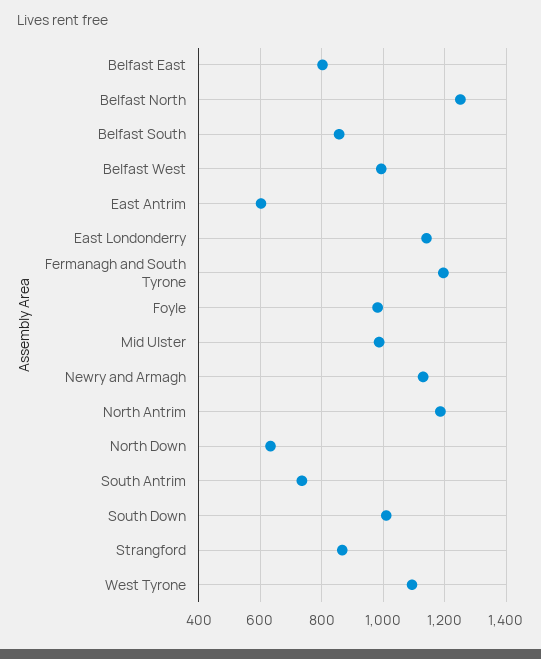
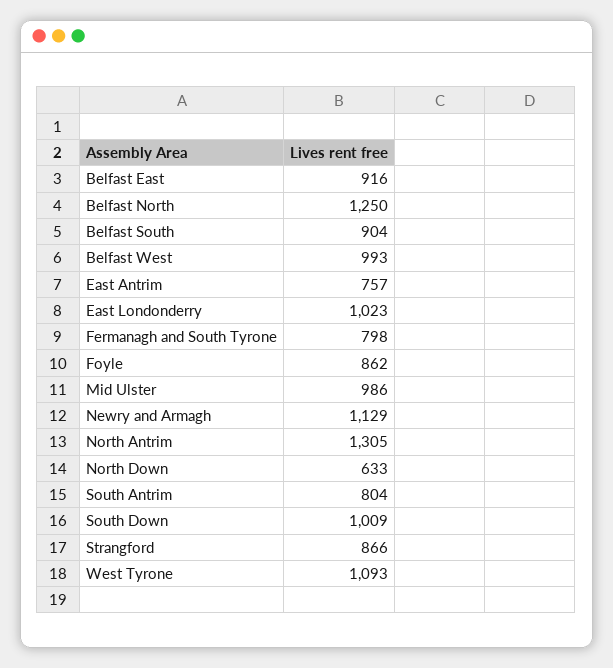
Belfast East: 800 -> 916
Belfast South: 860 -> 904
East Antrim: 600 -> 757
East Londonderry: 1140 -> 1023
Fermanagh and South Tyrone: 1200 -> 798
Foyle: 980 -> 862
North Antrim: 1180 -> 1305
South Antrim: 740 -> 804

